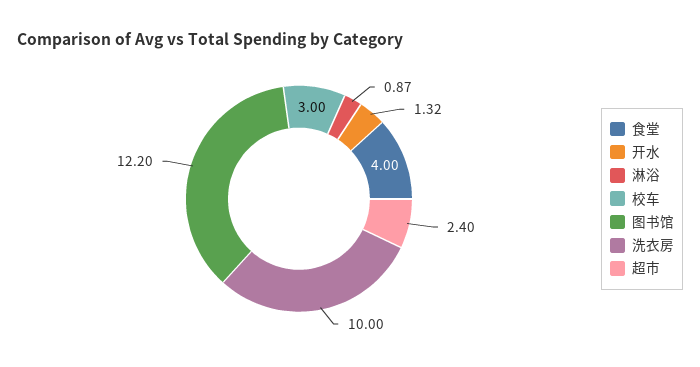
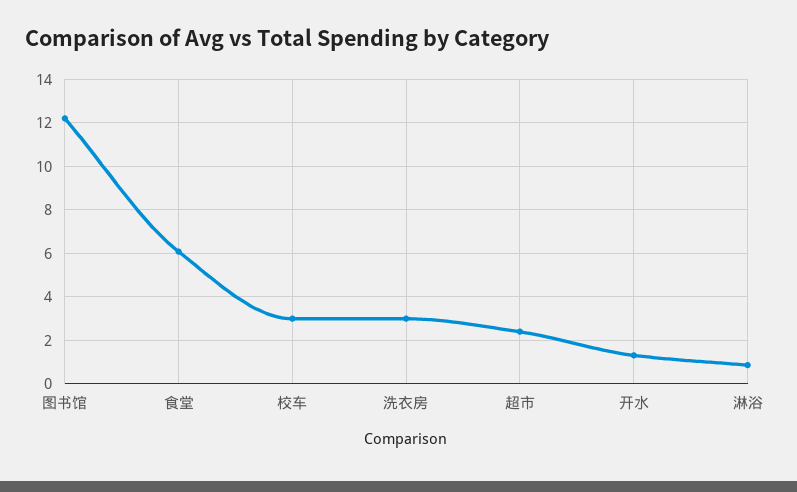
食堂: 4 -> 6
洗衣房: 10 -> 3

